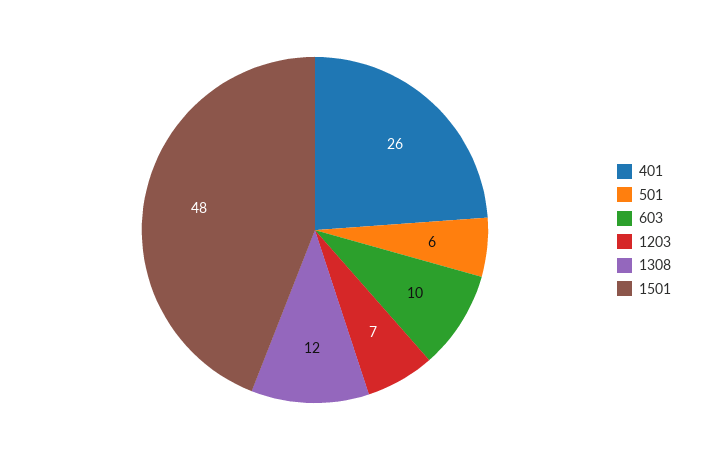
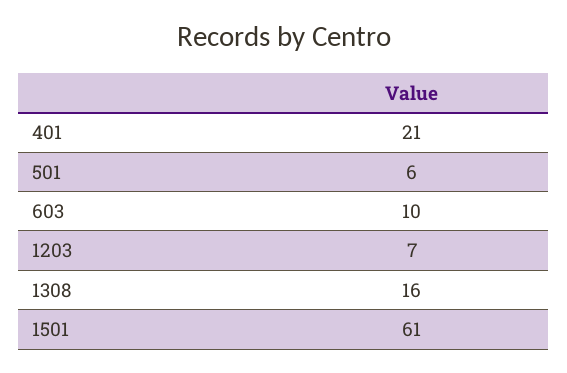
401: 26 -> 21
1308: 12 -> 16
1501: 48 -> 61

